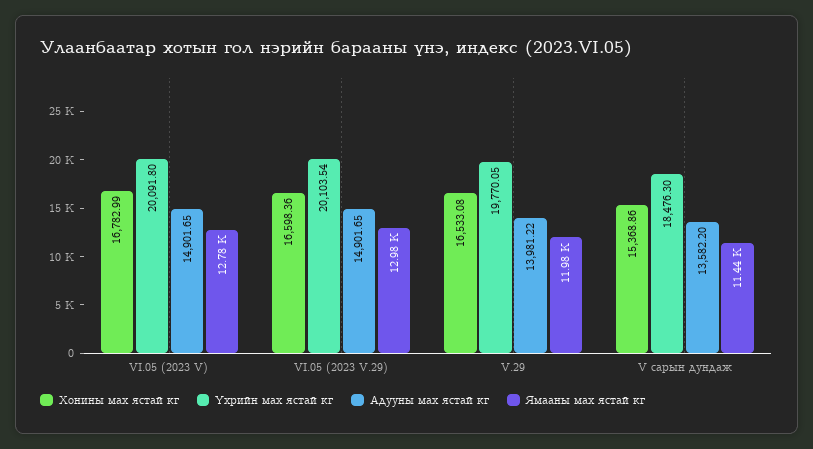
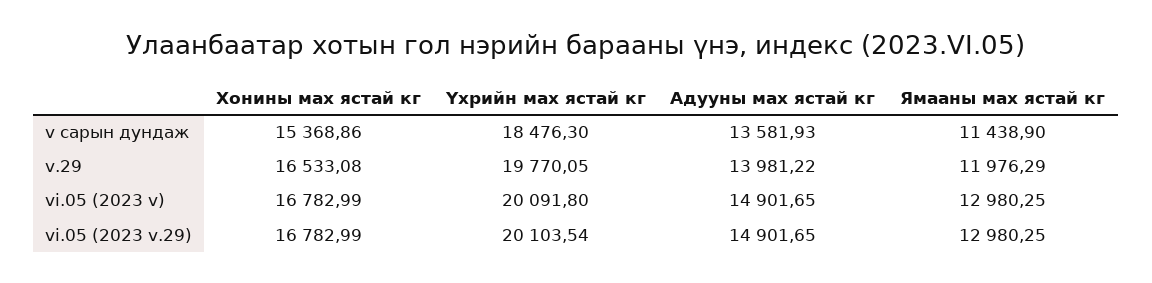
Ямааны мах ястай кг, VI.05 (2023 V): 12780 -> 12980.25
Хонины мах ястай кг, VI.05 (2023 V.29): 16598.36 -> 16782.99
Адууны мах ястай кг, V сарын дундаж: 13582.2 -> 13581.93

